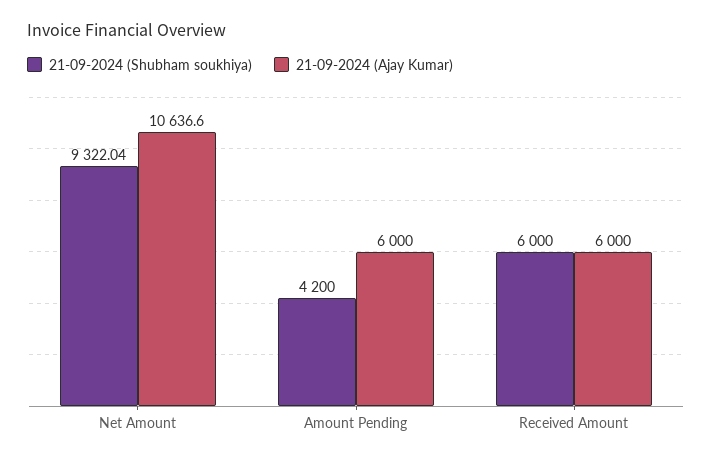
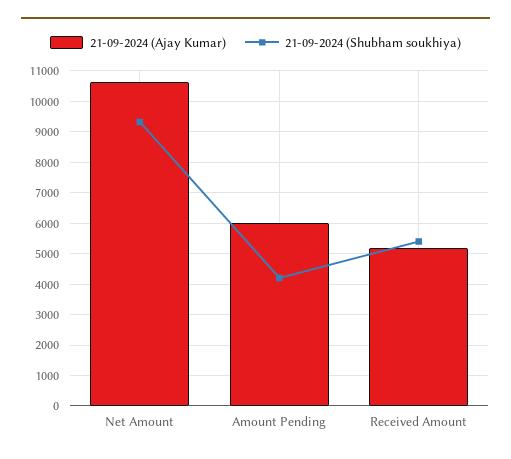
21-09-2024 (Shubham soukhiya), Received Amount: 6000 -> 5400
21-09-2024 (Ajay Kumar), Received Amount: 6000 -> 5200

